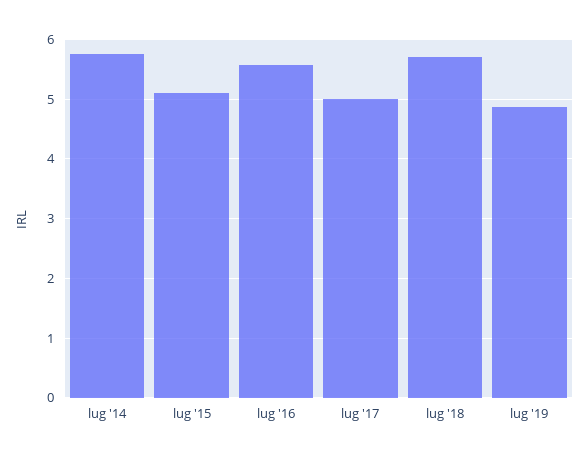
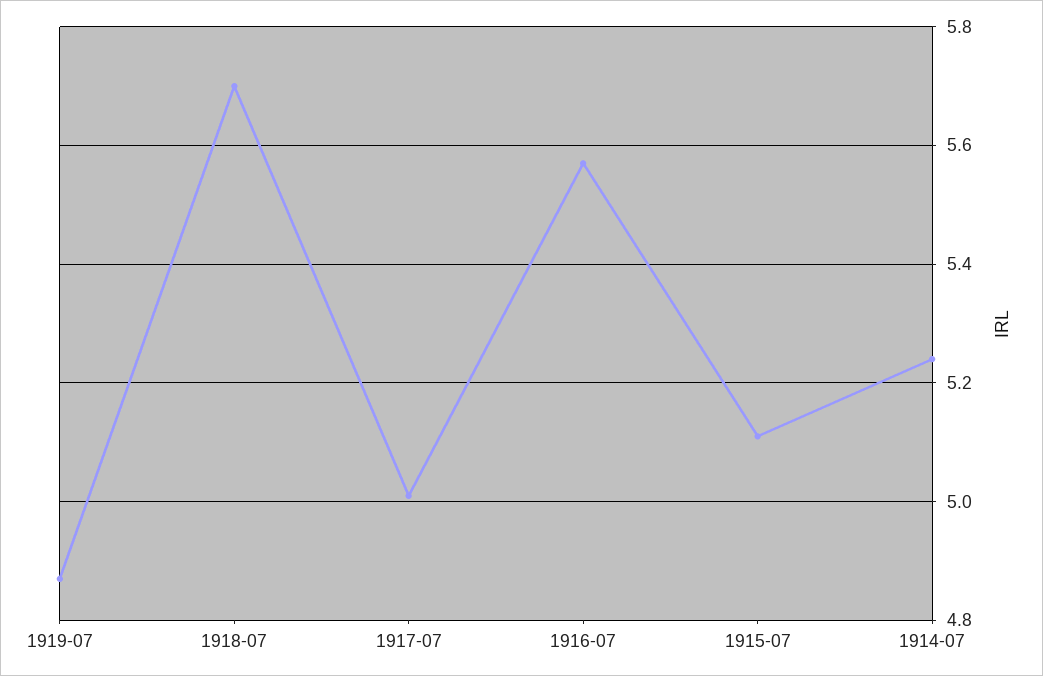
lug '14: 5.8 -> 5.25

